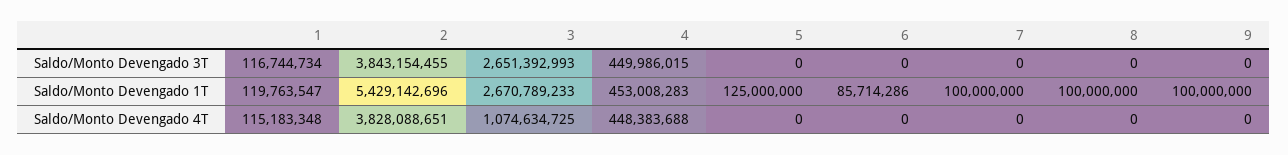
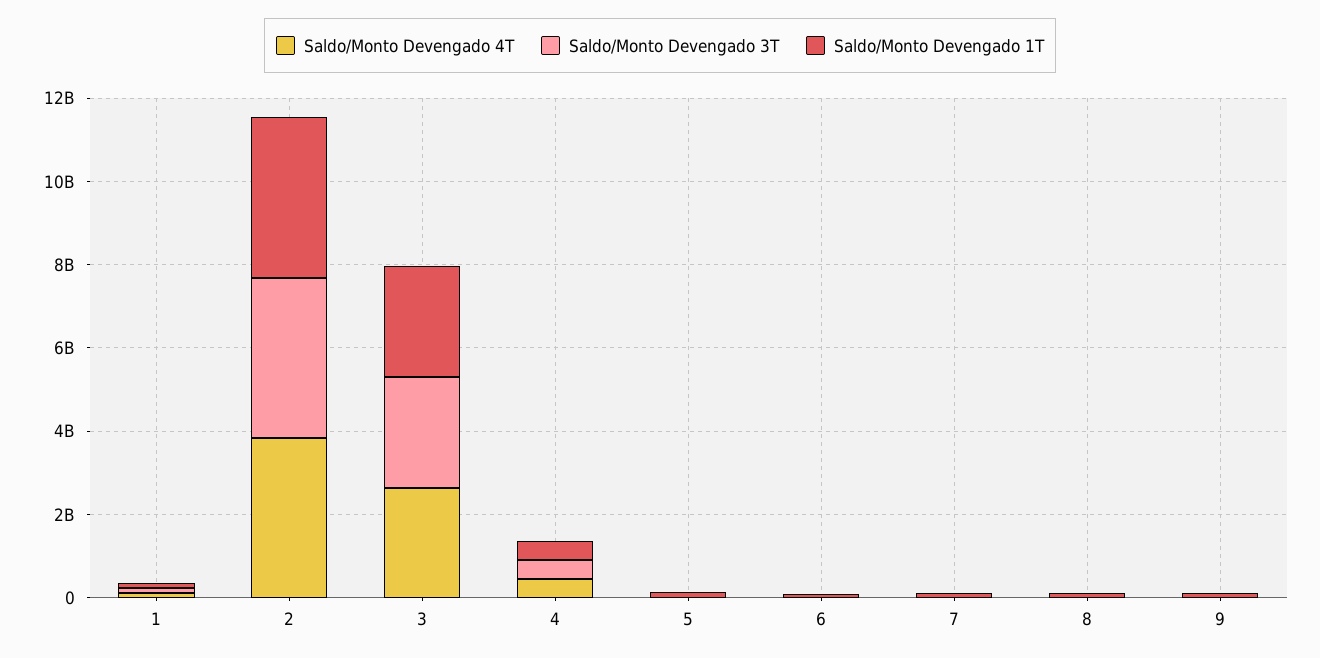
Saldo/Monto Devengado 1T, 2: 5429142696 -> 4000000000
Saldo/Monto Devengado 4T, 3: 1074634725 -> 2500000000

